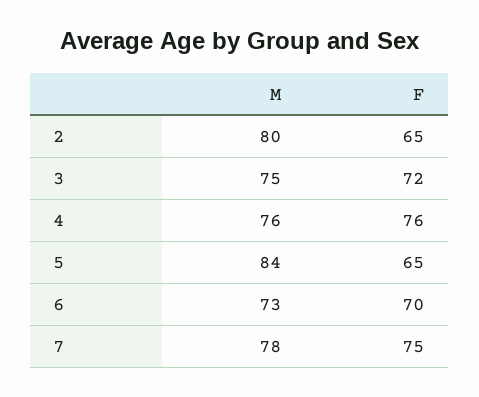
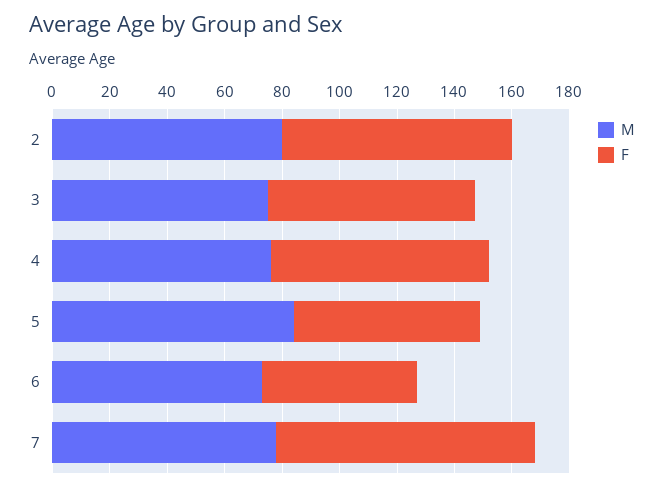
F, 2: 65 -> 80
F, 6: 70 -> 55
F, 7: 75 -> 90

